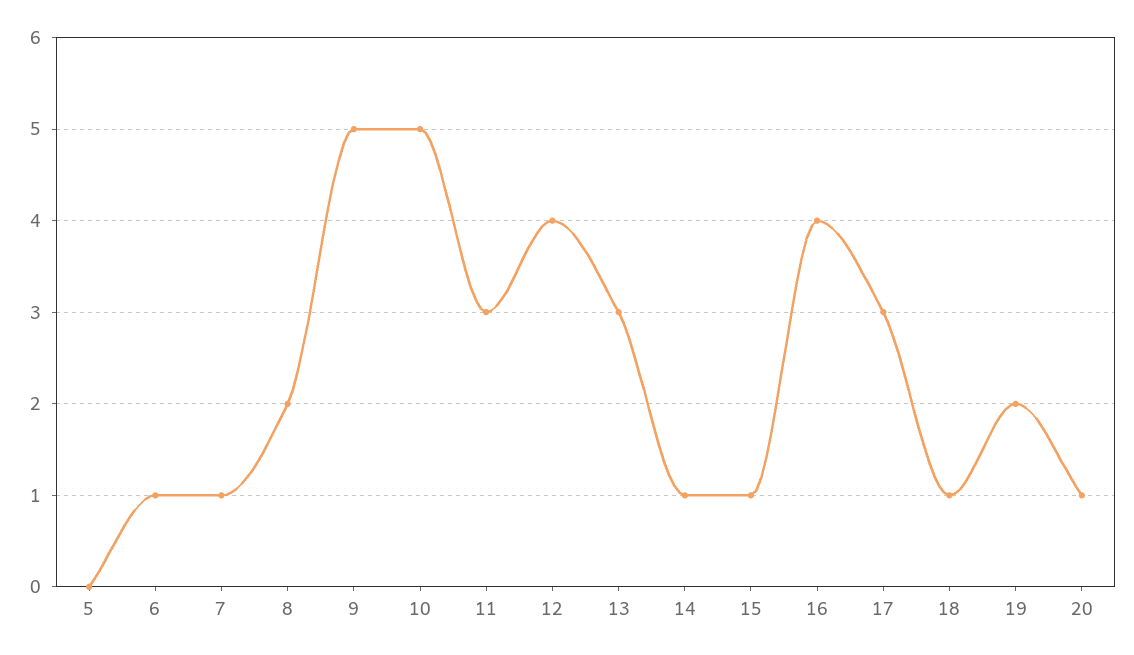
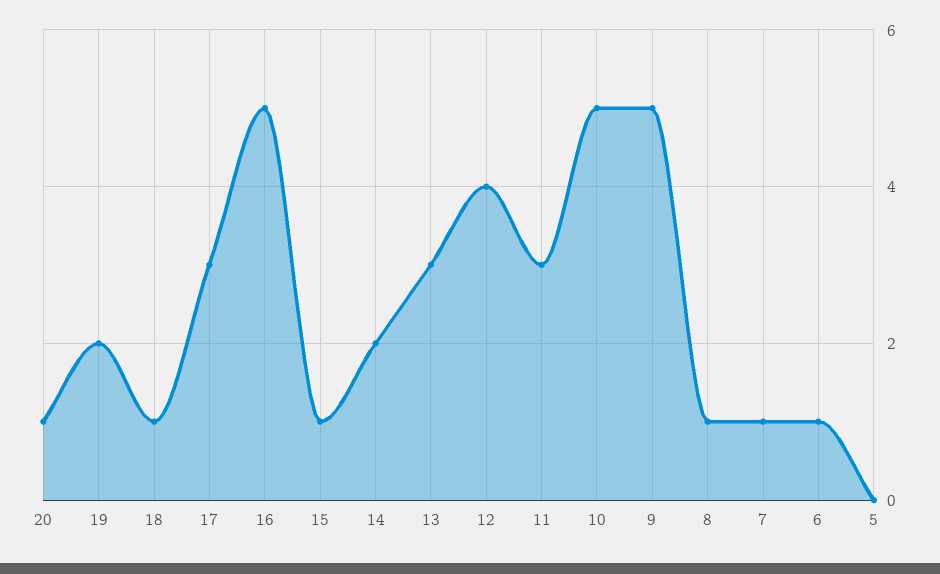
8: 2 -> 1
14: 1 -> 2
16: 4 -> 5

